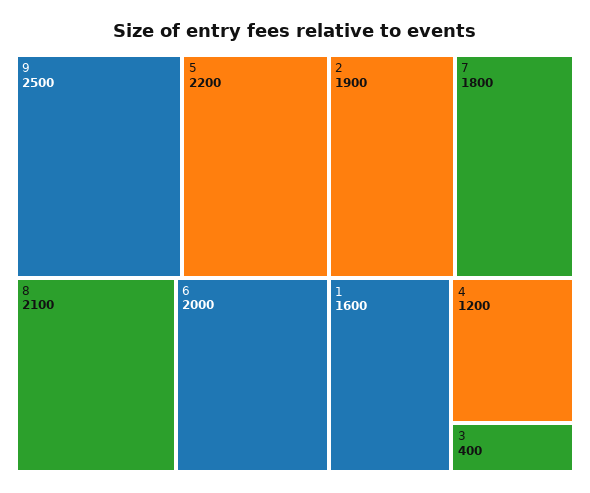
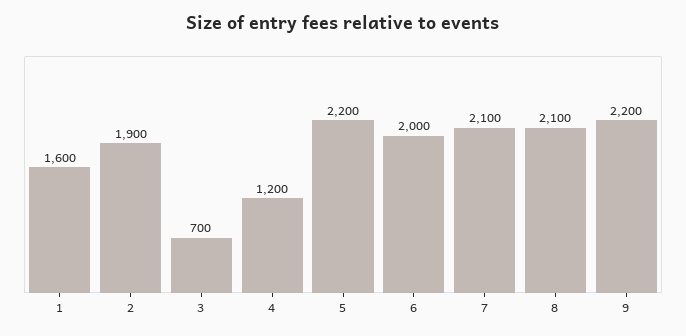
9: 2500 -> 2200
7: 1800 -> 2100
3: 400 -> 700

